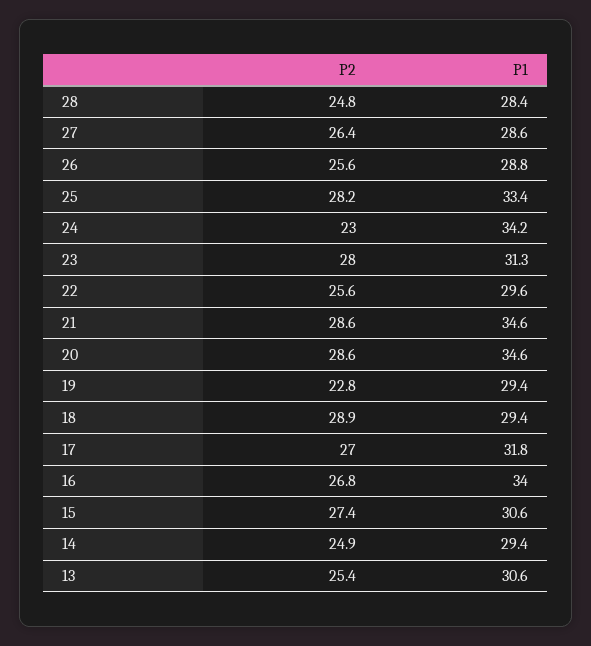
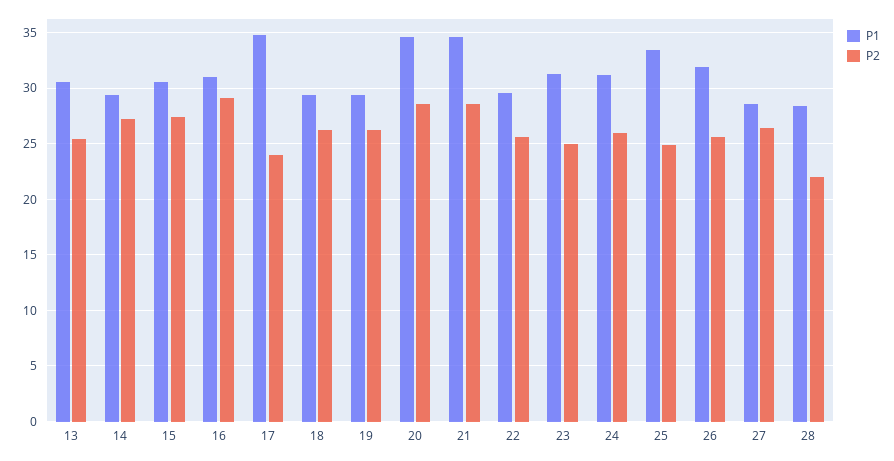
P2, 28: 24.8 -> 22
P1, 26: 28.8 -> 32
P2, 25: 28.2 -> 25
P2, 24: 23 -> 26
P1, 24: 34.2 -> 31
P2, 23: 28 -> 25
P2, 19: 22.8 -> 26
P2, 18: 28.9 -> 26
P2, 17: 27 -> 24
P1, 17: 31.8 -> 35
P2, 16: 26.8 -> 29
P1, 16: 34 -> 31
P2, 14: 24.9 -> 27

